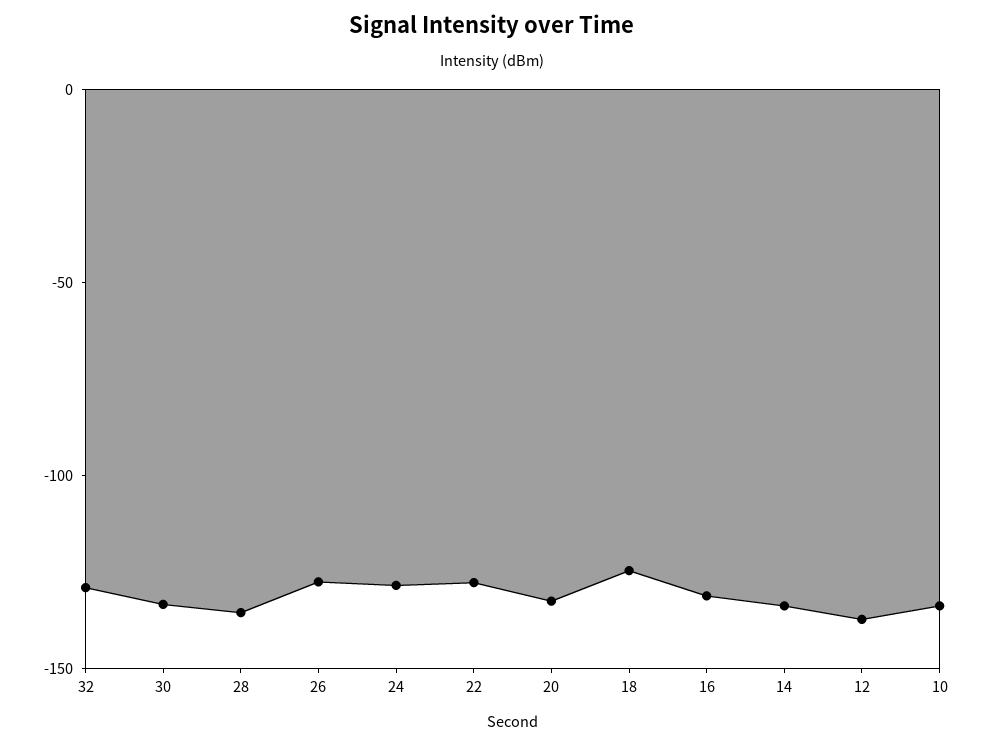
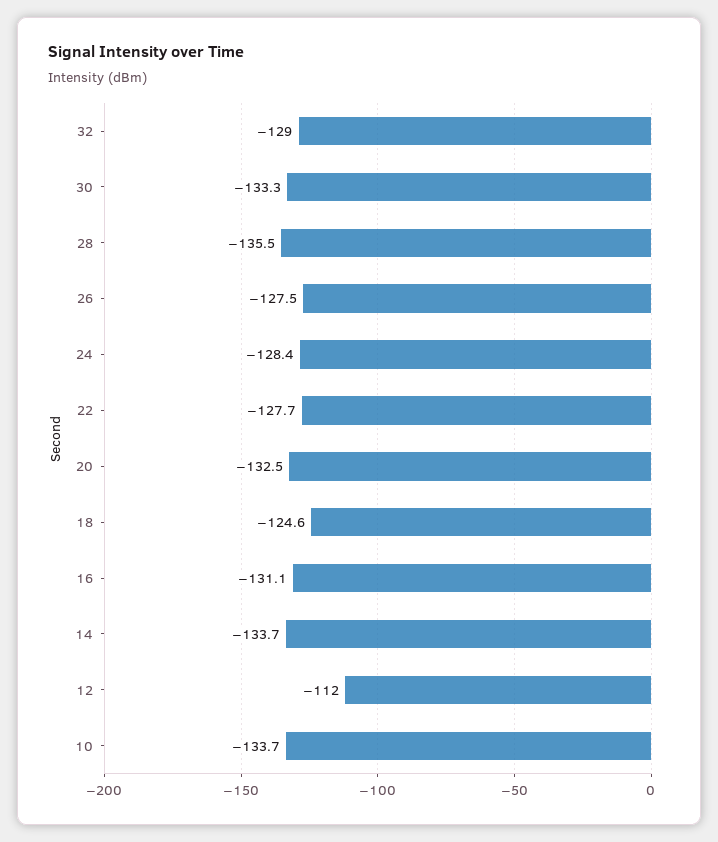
12: -140 -> -112

